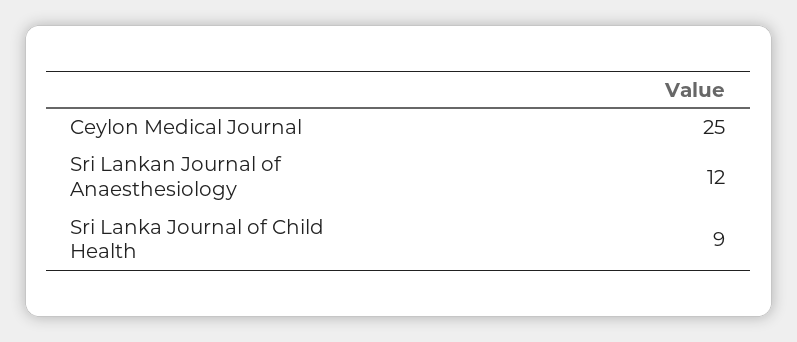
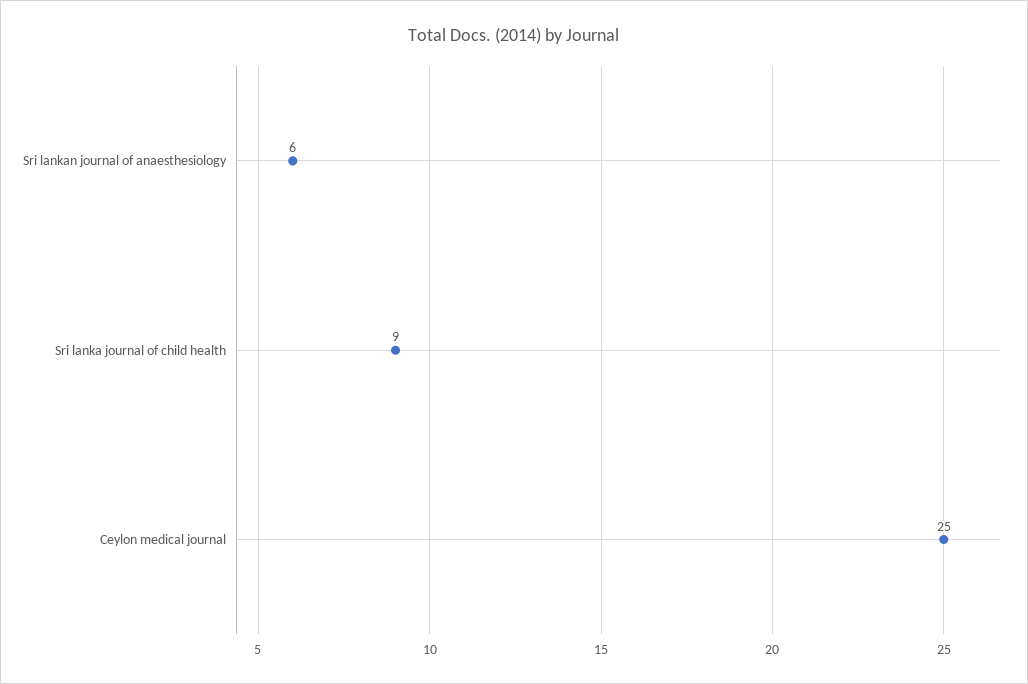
Sri Lankan Journal of Anaesthesiology: 12 -> 6

